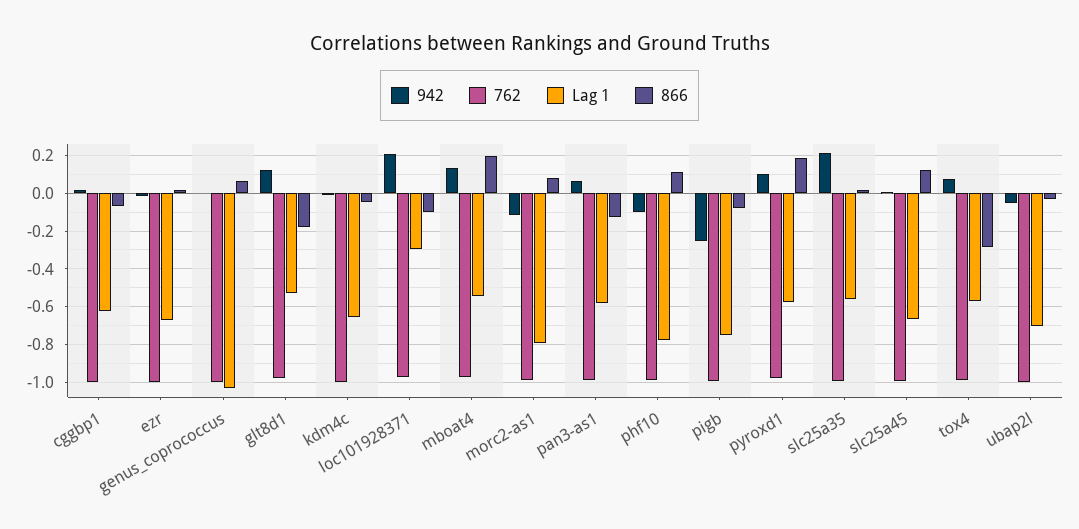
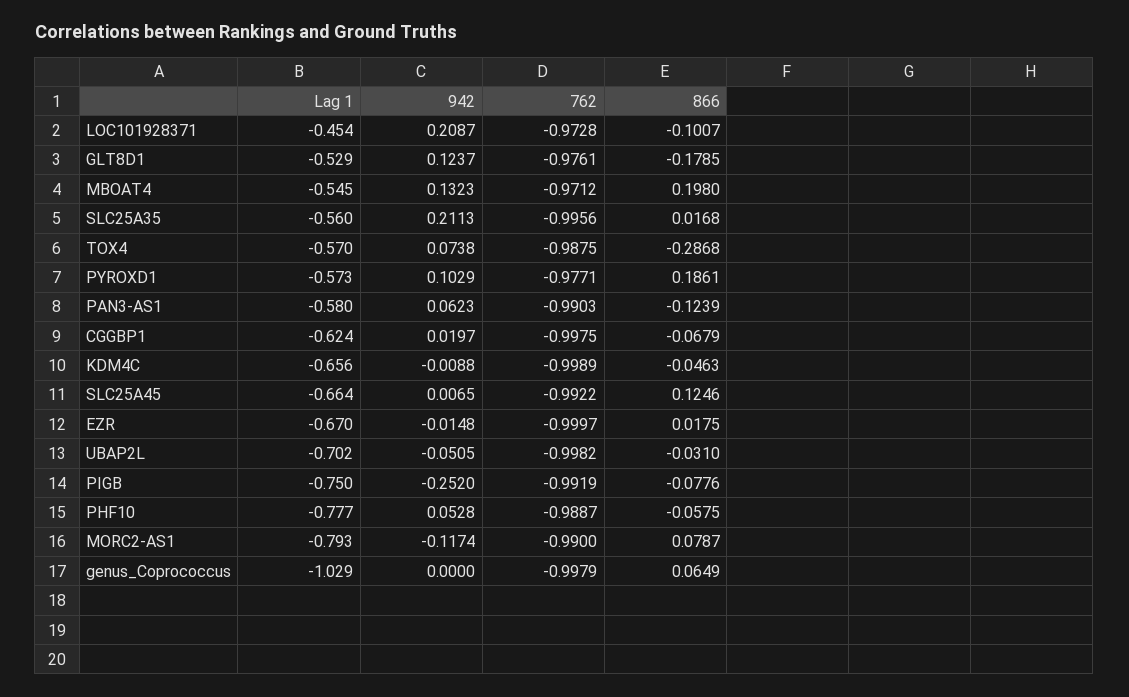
Lag 1, loc101928371: -0.3 -> -0.454
942, phf10: -0.1 -> 0.0528
866, phf10: 0.1 -> -0.0575

